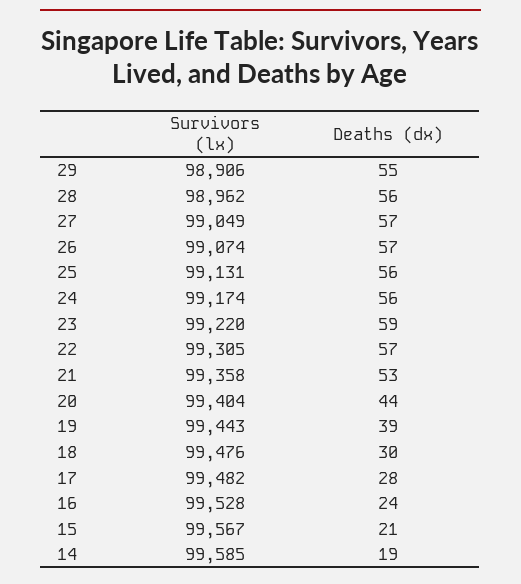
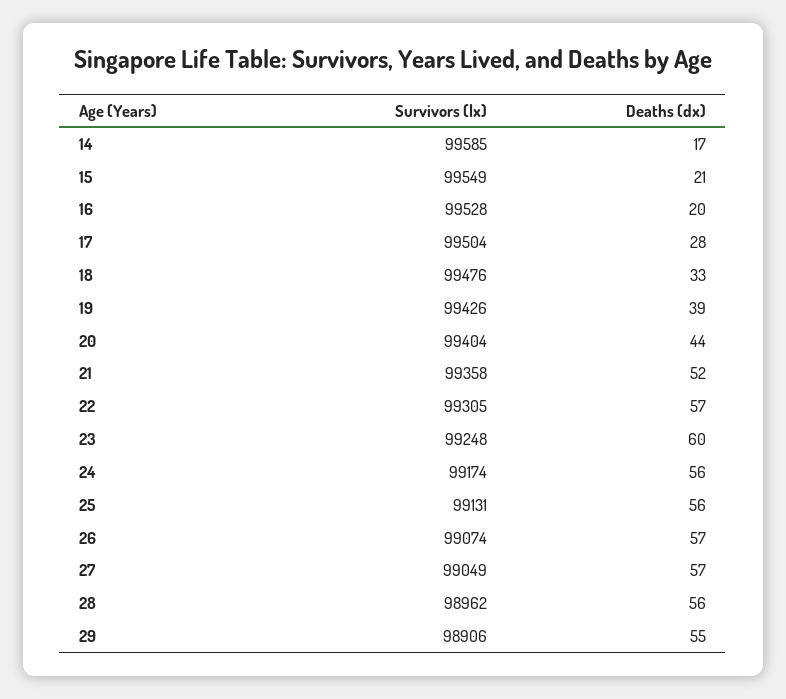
Survivors (lx), 23: 99220 -> 99248
Deaths (dx), 23: 59 -> 60
Deaths (dx), 21: 53 -> 52
Survivors (lx), 19: 99443 -> 99426
Deaths (dx), 18: 30 -> 33
Survivors (lx), 17: 99482 -> 99504
Deaths (dx), 16: 24 -> 20
Survivors (lx), 15: 99567 -> 99549
Deaths (dx), 14: 19 -> 17

